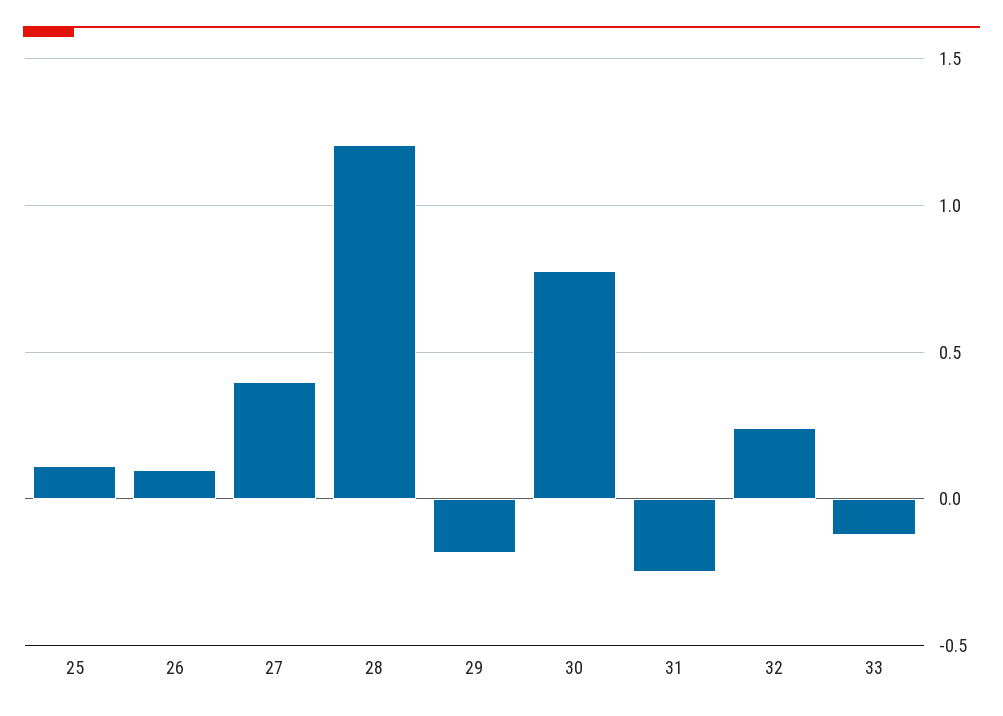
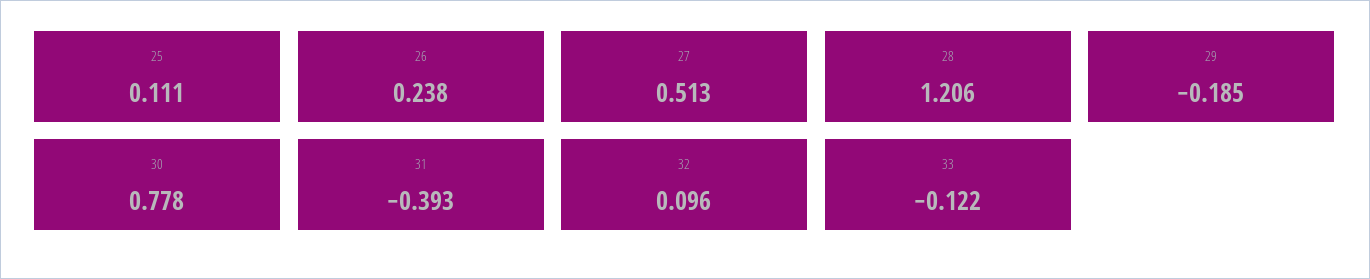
26: 0.1 -> 0.238
27: 0.4 -> 0.513
31: -0.25 -> -0.393
32: 0.25 -> 0.096

